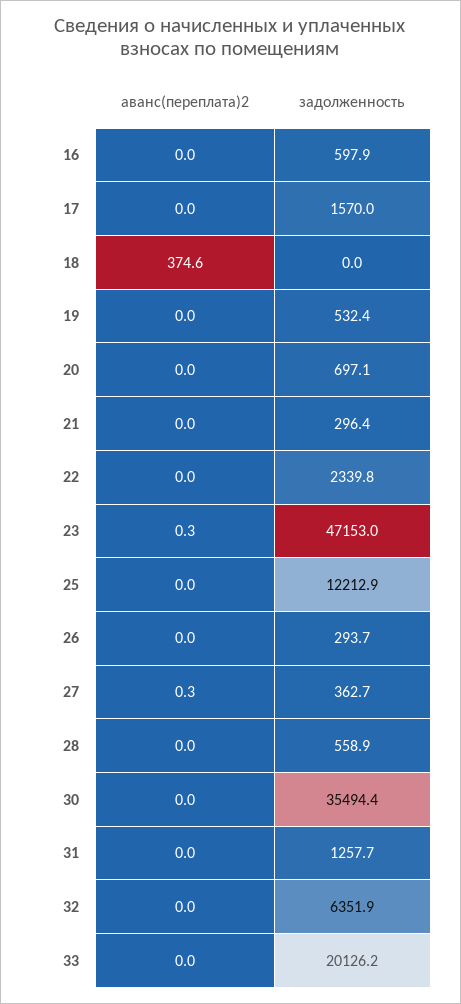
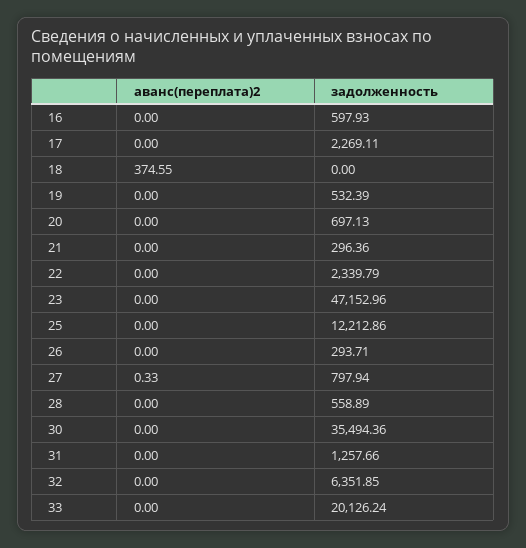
задолженность, 17: 1570 -> 2269.11
аванс(переплата)2, 23: 0.3 -> 0
задолженность, 27: 362.7 -> 797.94

